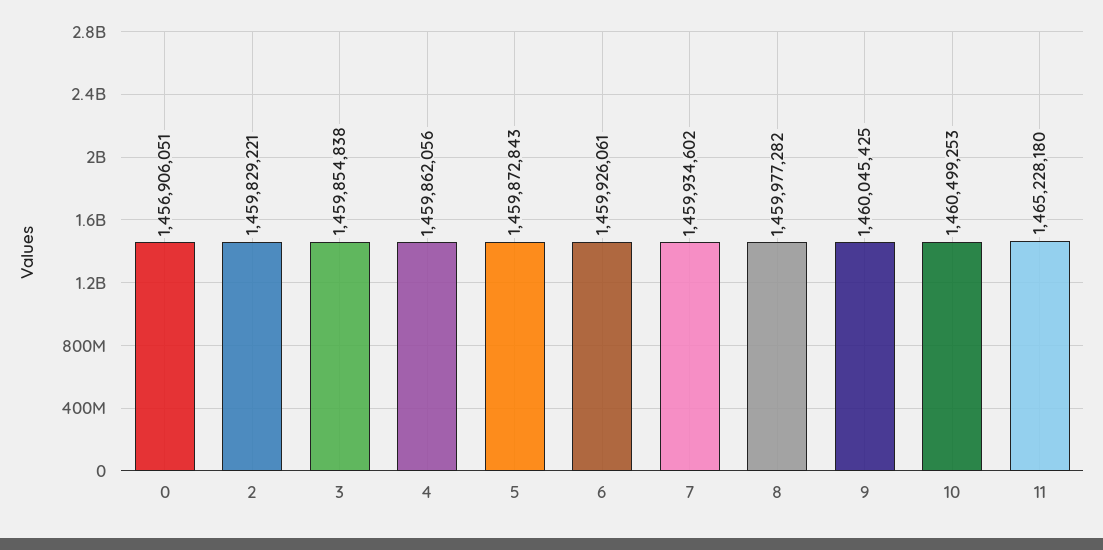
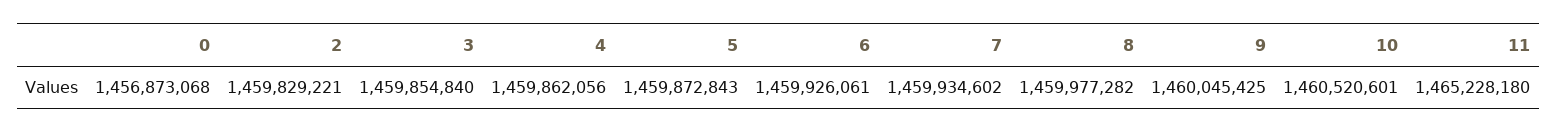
0: 1456906051 -> 1456873068
3: 1459854838 -> 1459854840
10: 1460499253 -> 1460520601

